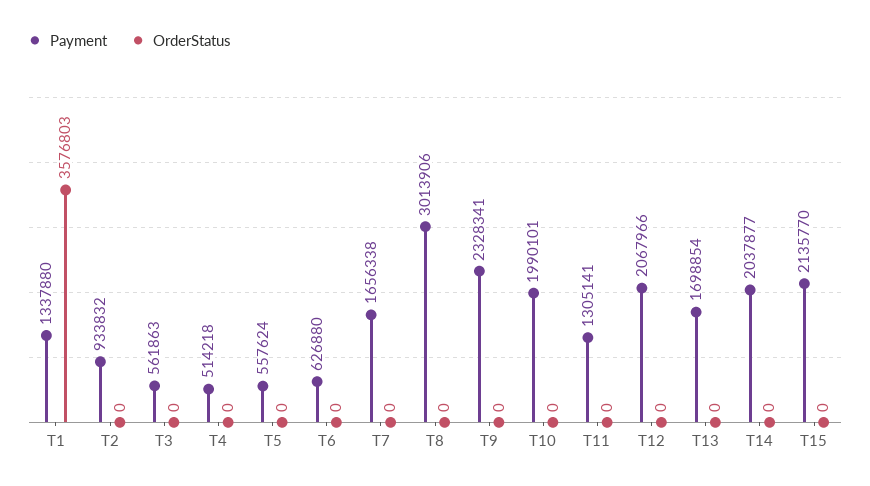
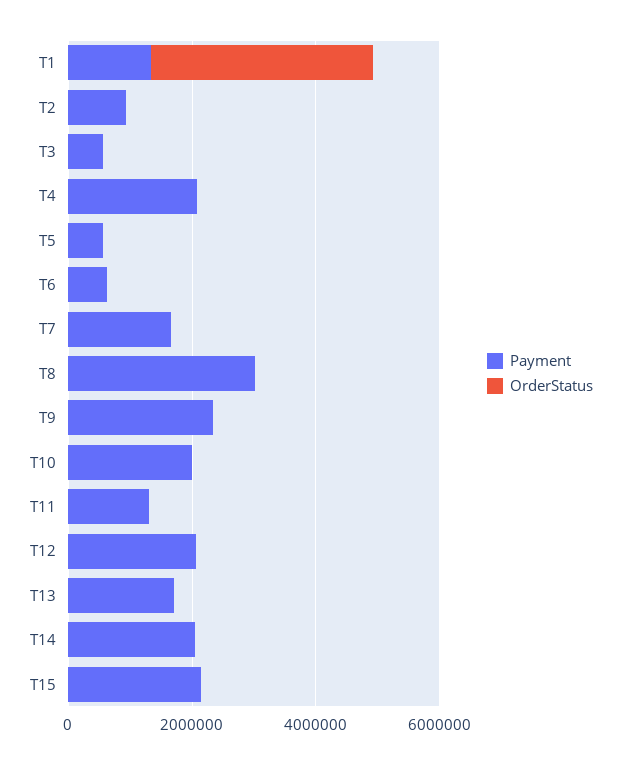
Payment, T4: 514218 -> 2000000

